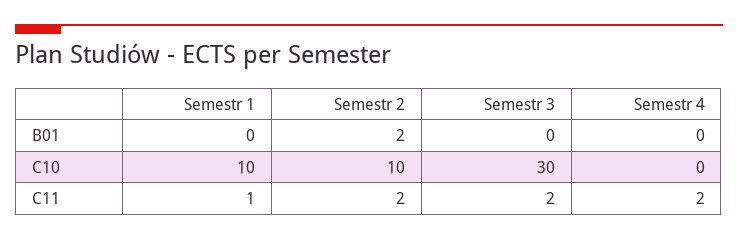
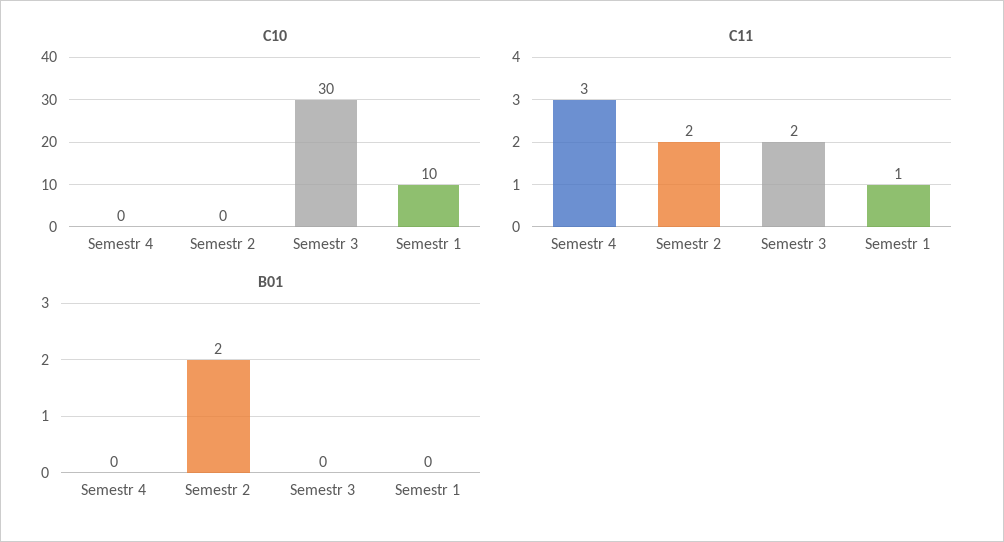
C10, Semestr 2: 10 -> 0
C11, Semestr 4: 2 -> 3

